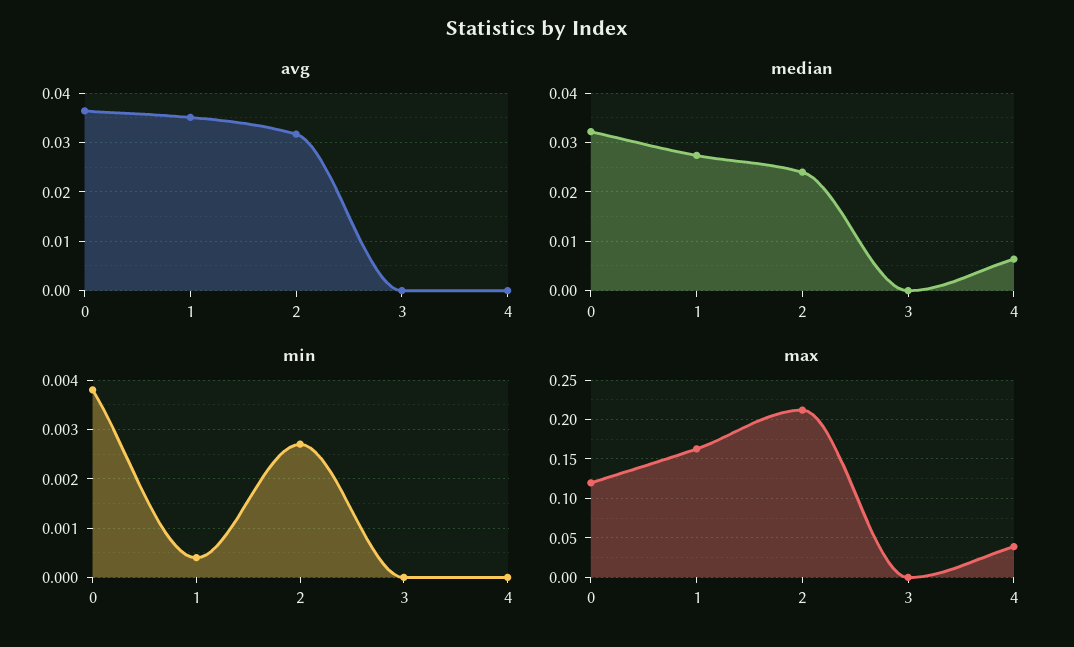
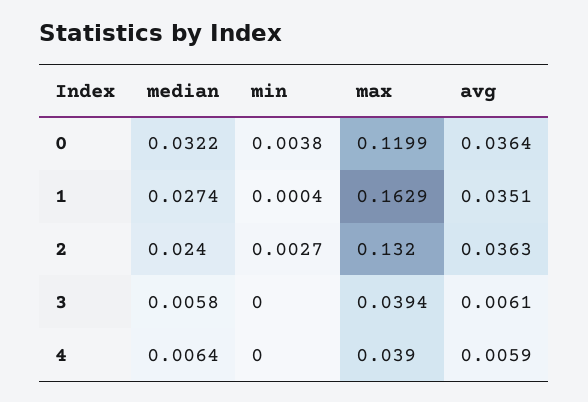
avg, 2: 0.032 -> 0.0363
avg, 3: 0 -> 0.0061
avg, 4: 0 -> 0.0059
median, 3: 0 -> 0.0058
max, 2: 0.21 -> 0.132
max, 3: 0 -> 0.0394

